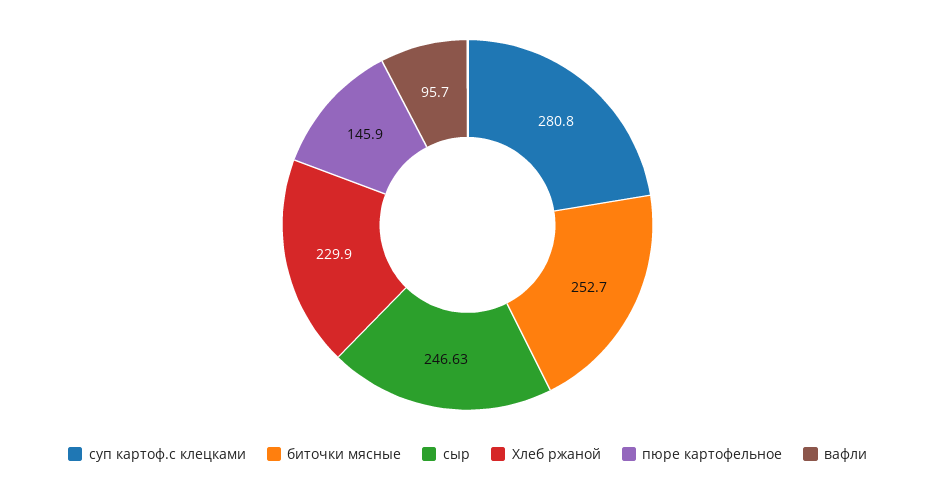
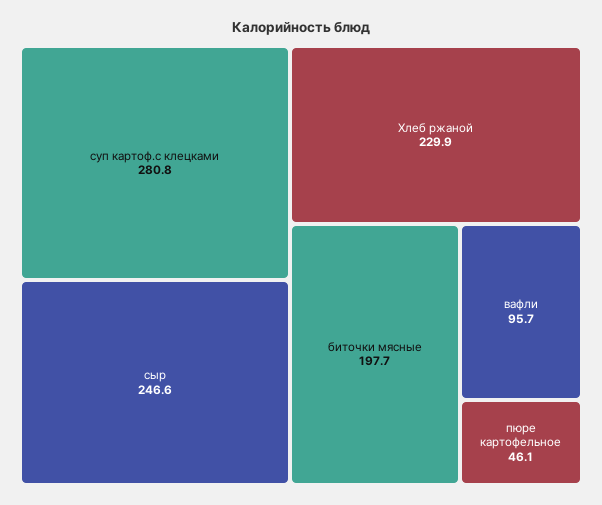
биточки мясные: 252.7 -> 197.7
пюре картофельное: 145.9 -> 46.1

